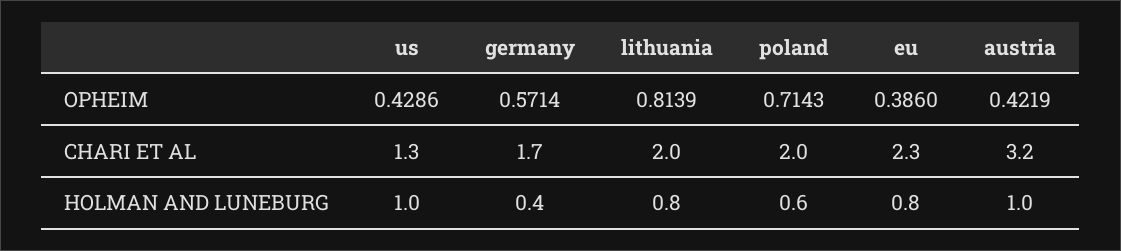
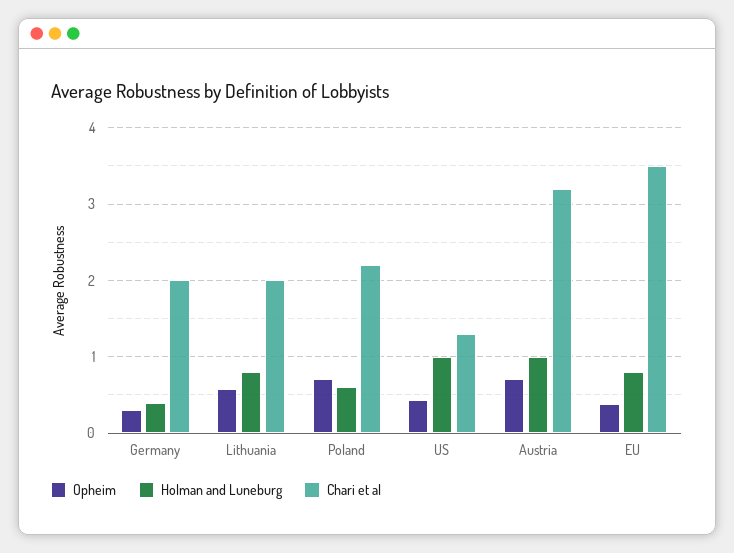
OPHEIM, germany: 0.5714 -> 0.3
OPHEIM, lithuania: 0.8139 -> 0.6
OPHEIM, austria: 0.4219 -> 0.7
CHARI ET AL, germany: 1.7 -> 2
CHARI ET AL, poland: 2 -> 2.2
CHARI ET AL, eu: 2.3 -> 3.5

